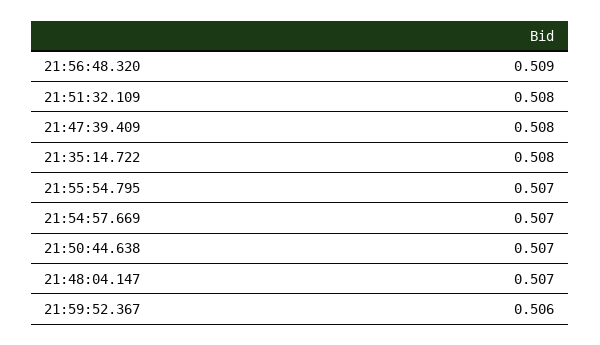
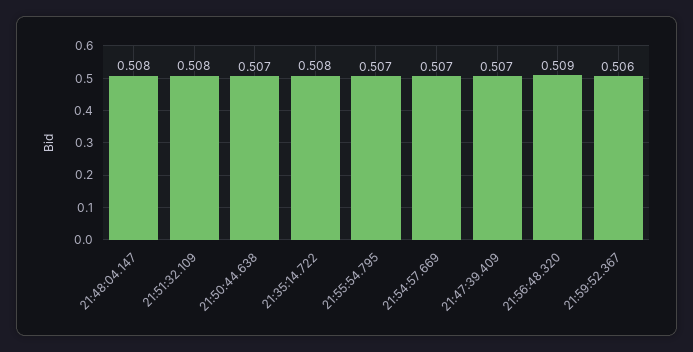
21:47:39.409: 0.508 -> 0.507
21:48:04.147: 0.507 -> 0.508

